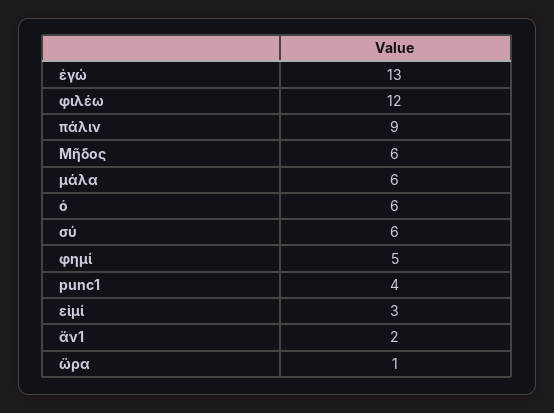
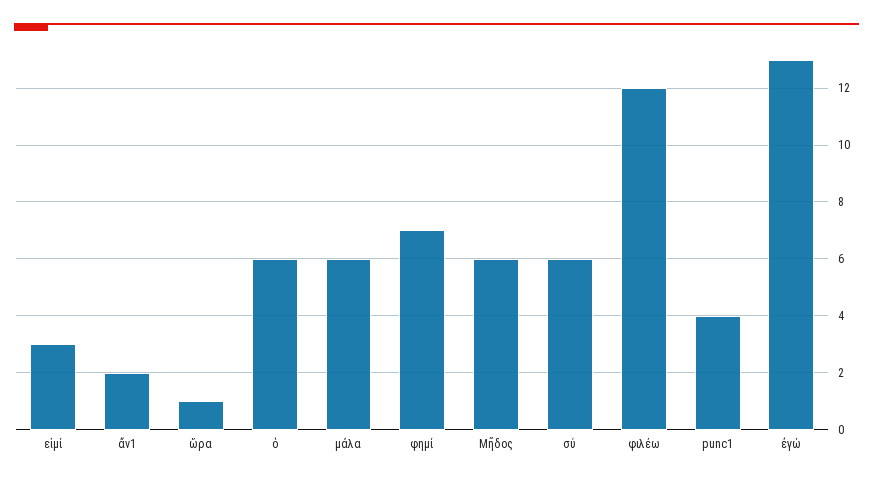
πάλιν: 9 -> none
φημί: 5 -> 7

